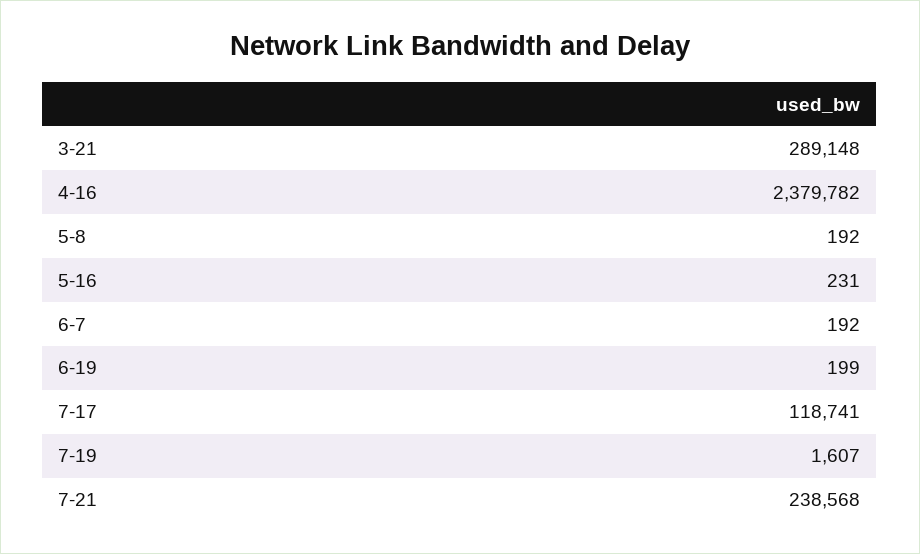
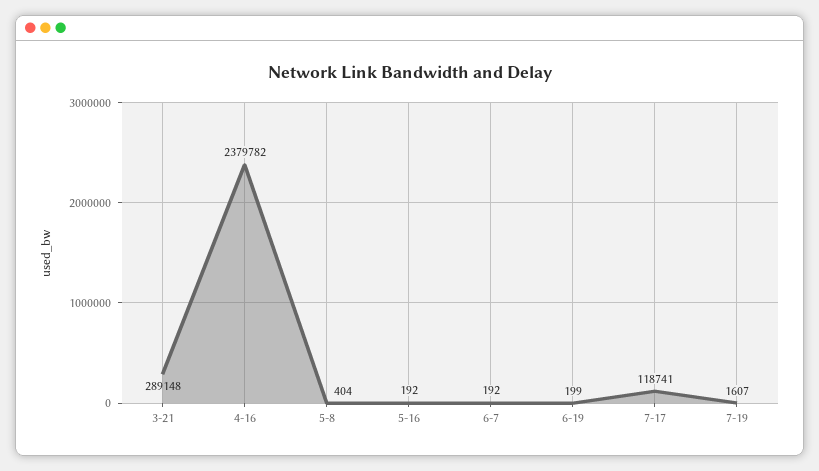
5-8: 192 -> 404
5-16: 231 -> 192
7-21: 238568 -> none

